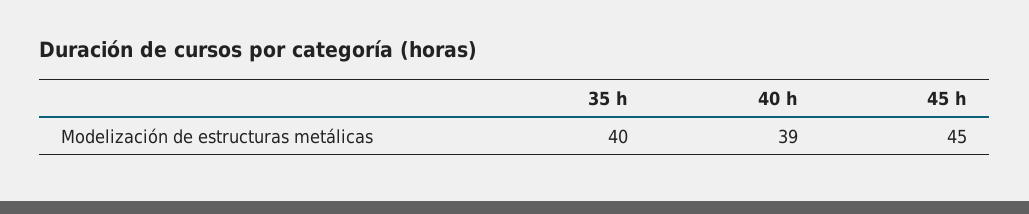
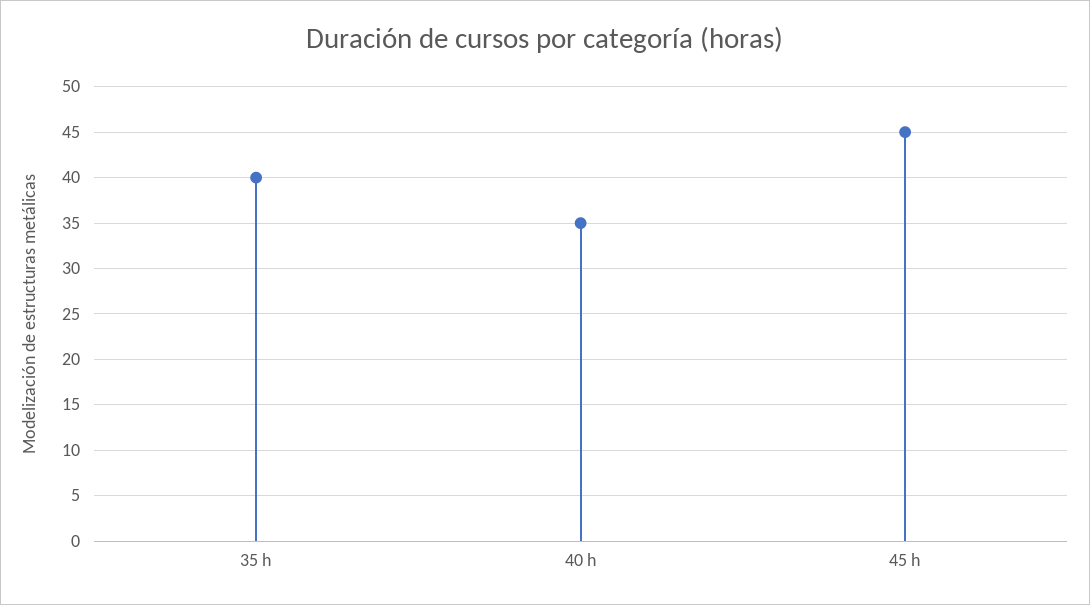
40 h: 39 -> 35

